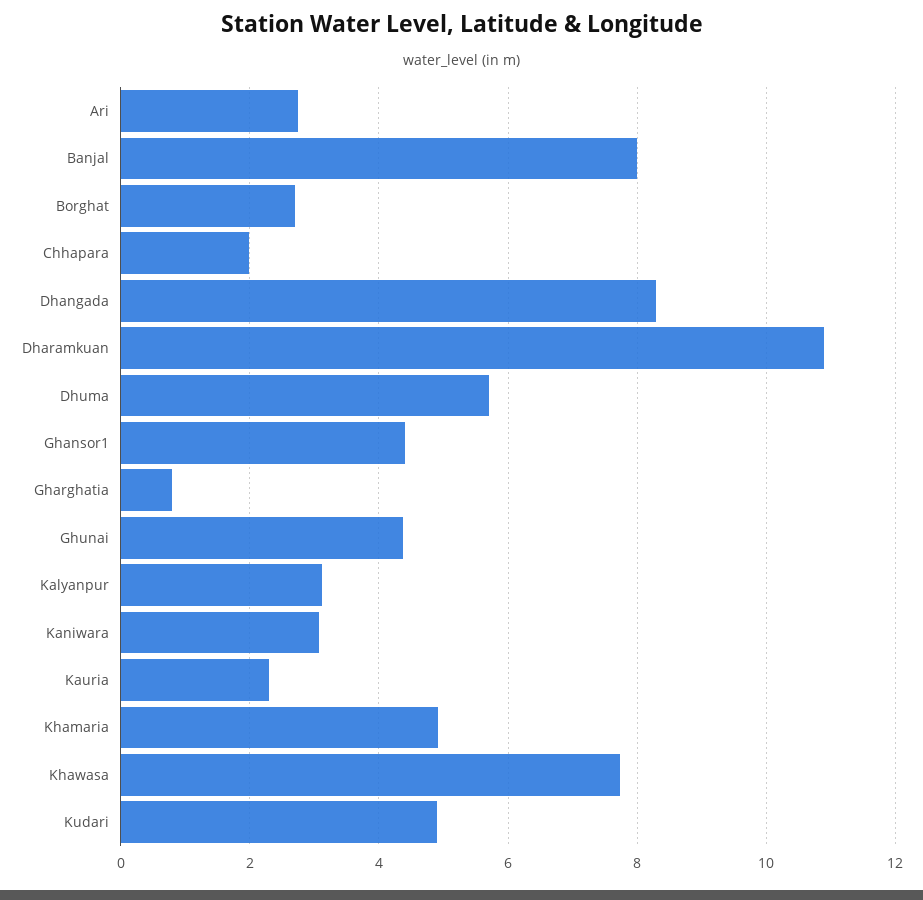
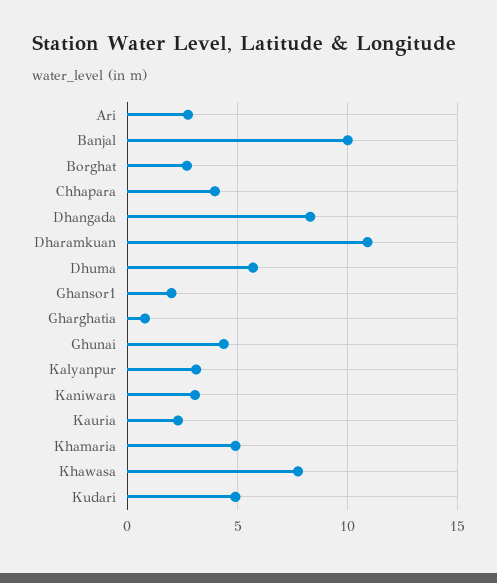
Banjal: 8 -> 10
Chhapara: 2 -> 4
Ghansor1: 4.4 -> 2

